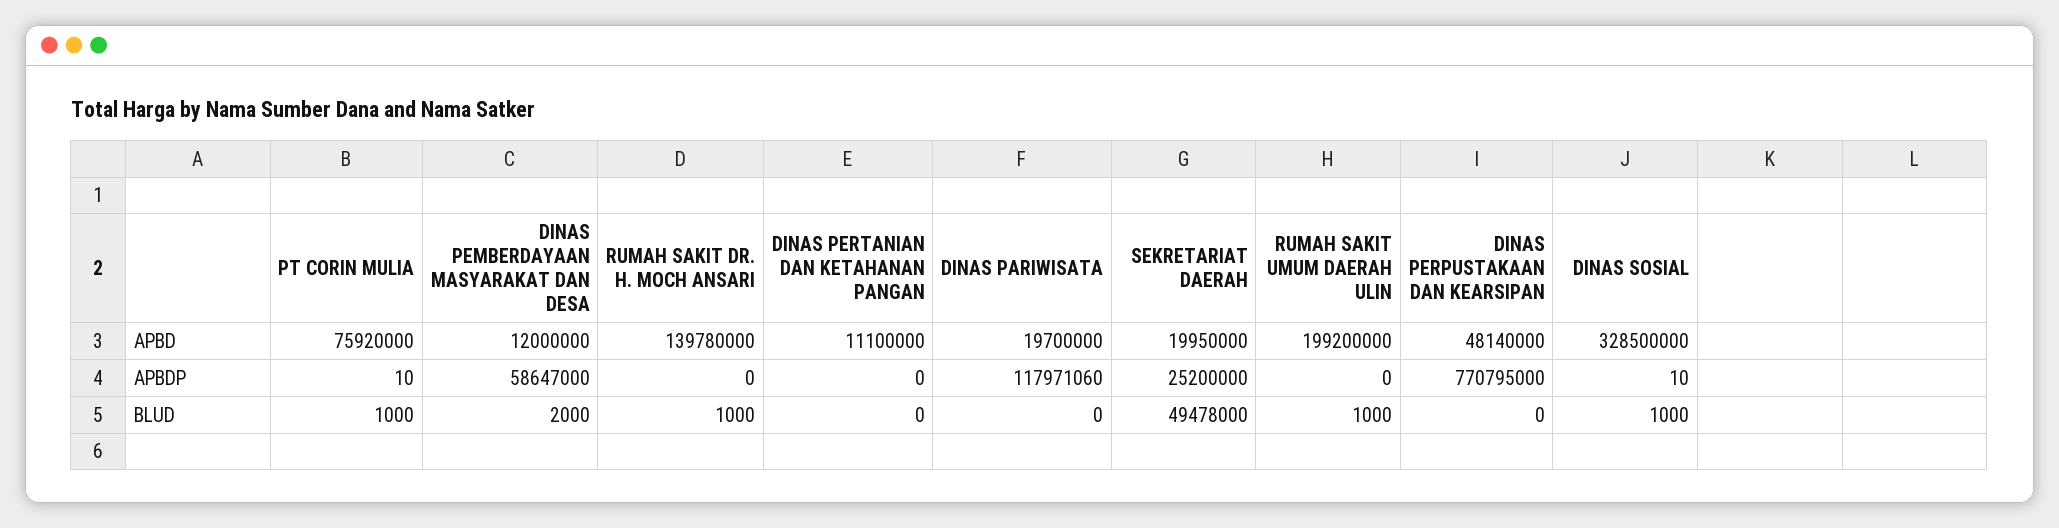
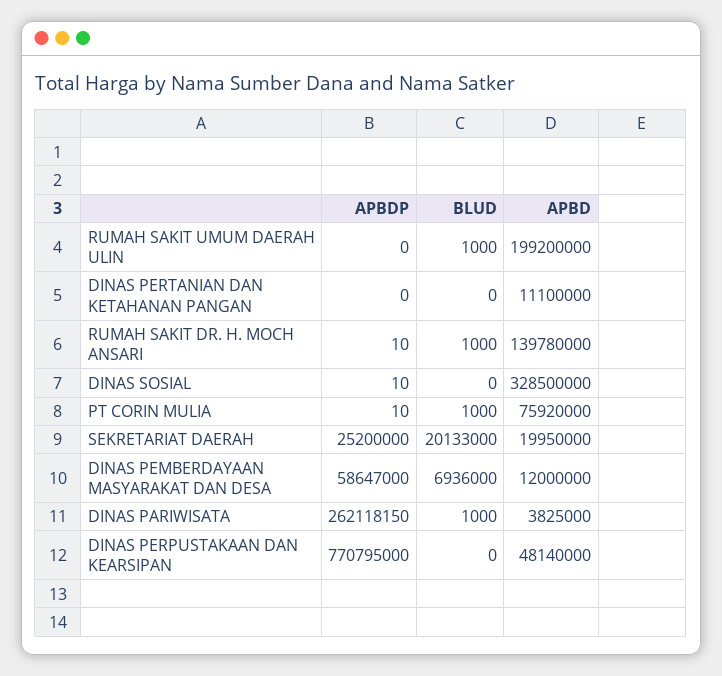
DINAS PARIWISATA, APBD: 19700000 -> 3825000
RUMAH SAKIT DR. H. MOCH ANSARI, APBDP: 0 -> 10
DINAS PARIWISATA, APBDP: 117971060 -> 262118150
DINAS PEMBERDAYAAN MASYARAKAT DAN DESA, BLUD: 2000 -> 6936000
DINAS PARIWISATA, BLUD: 0 -> 1000
SEKRETARIAT DAERAH, BLUD: 49478000 -> 20133000
DINAS SOSIAL, BLUD: 1000 -> 0

